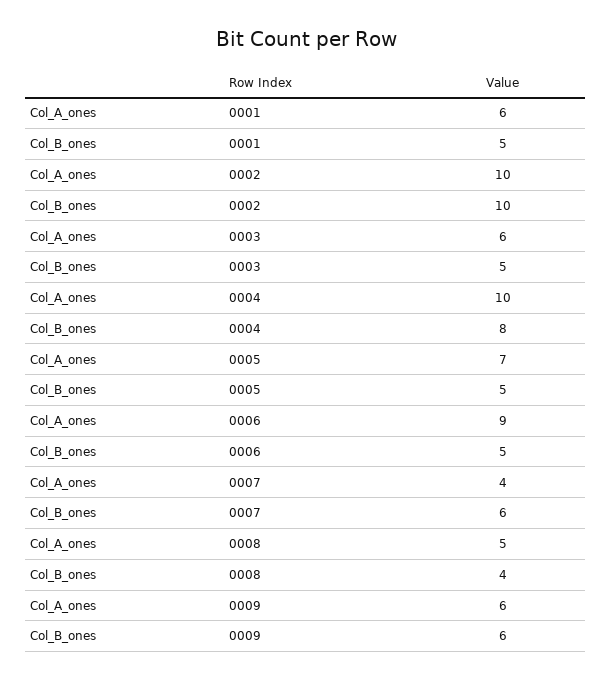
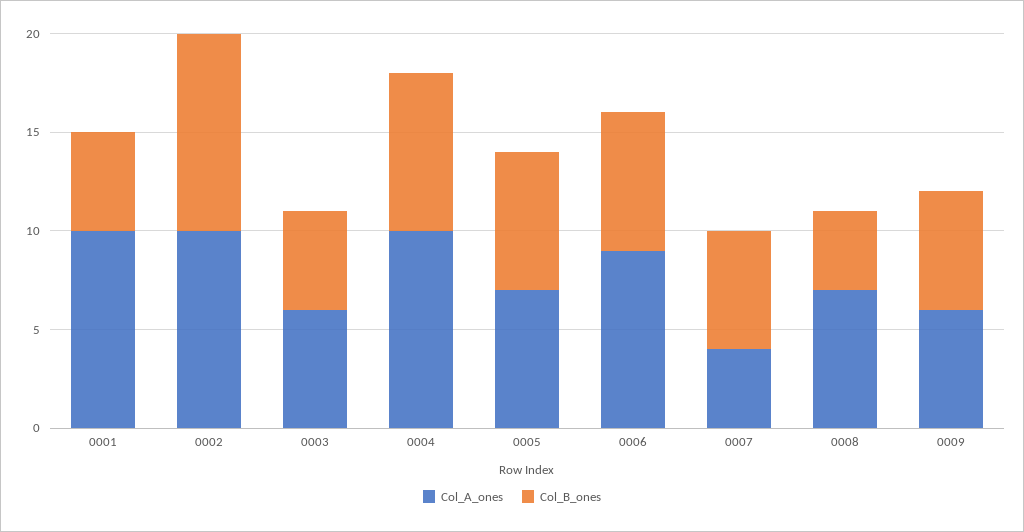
Col_A_ones, 0001: 6 -> 10
Col_B_ones, 0005: 5 -> 7
Col_B_ones, 0006: 5 -> 7
Col_A_ones, 0008: 5 -> 7

